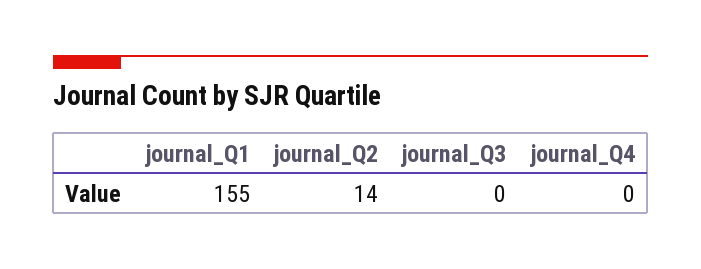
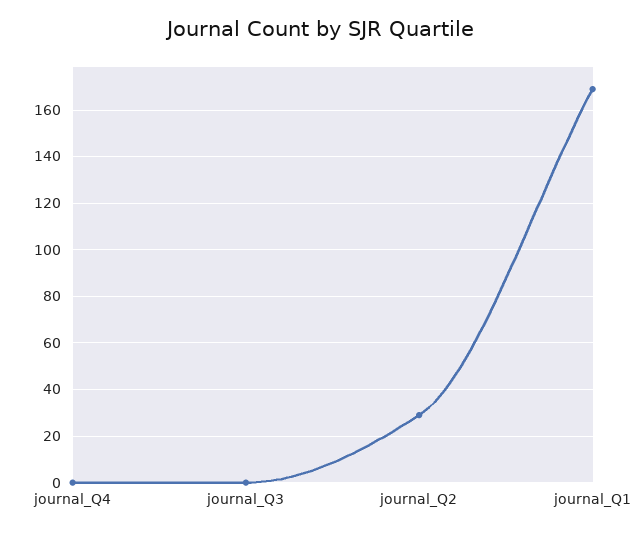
journal_Q1: 155 -> 170
journal_Q2: 14 -> 30

